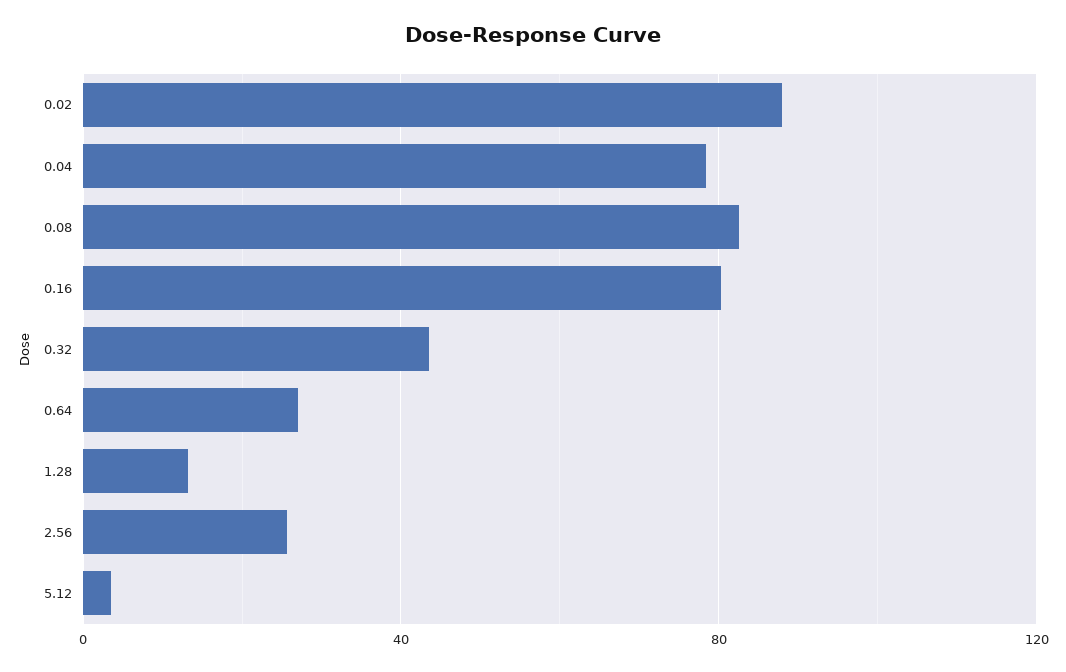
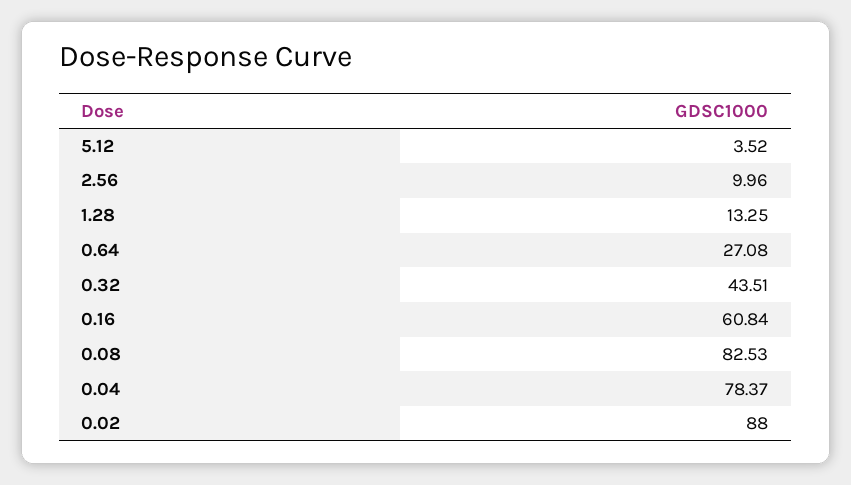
0.16: 80 -> 60.84
2.56: 25 -> 9.96

